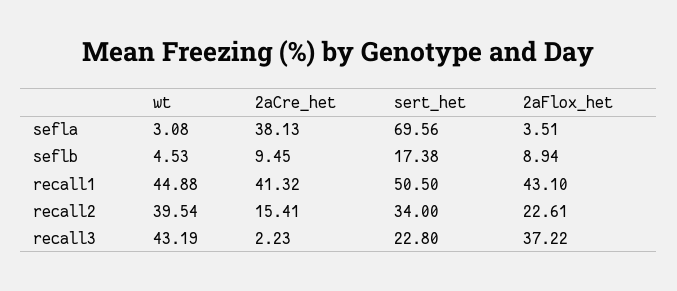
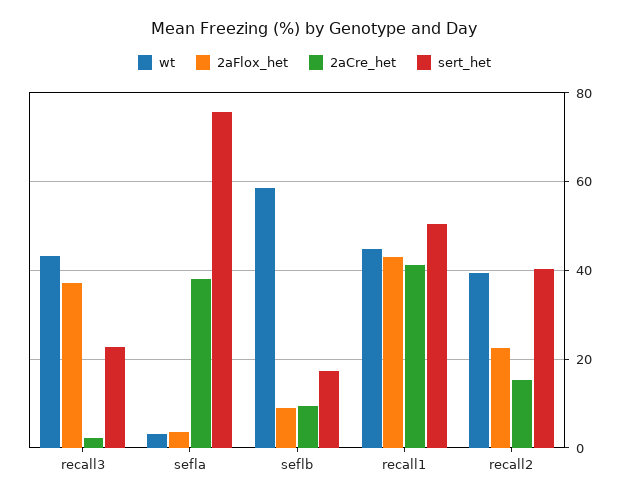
sert_het, sefla: 69.56 -> 76
wt, seflb: 4.53 -> 58
sert_het, recall2: 34 -> 40

